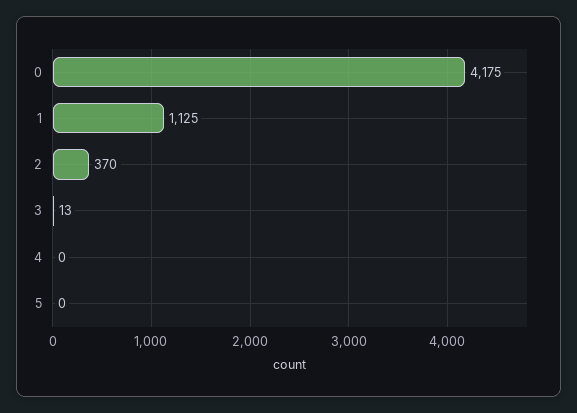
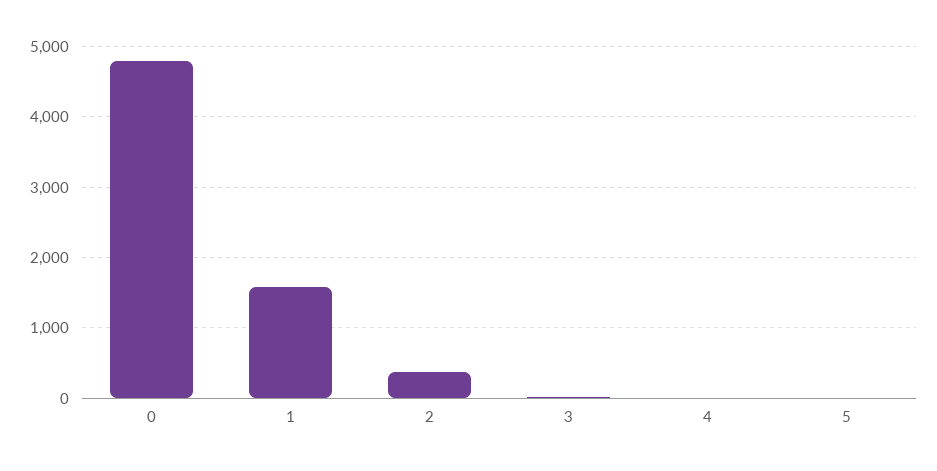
0: 4175 -> 4800
1: 1125 -> 1600

